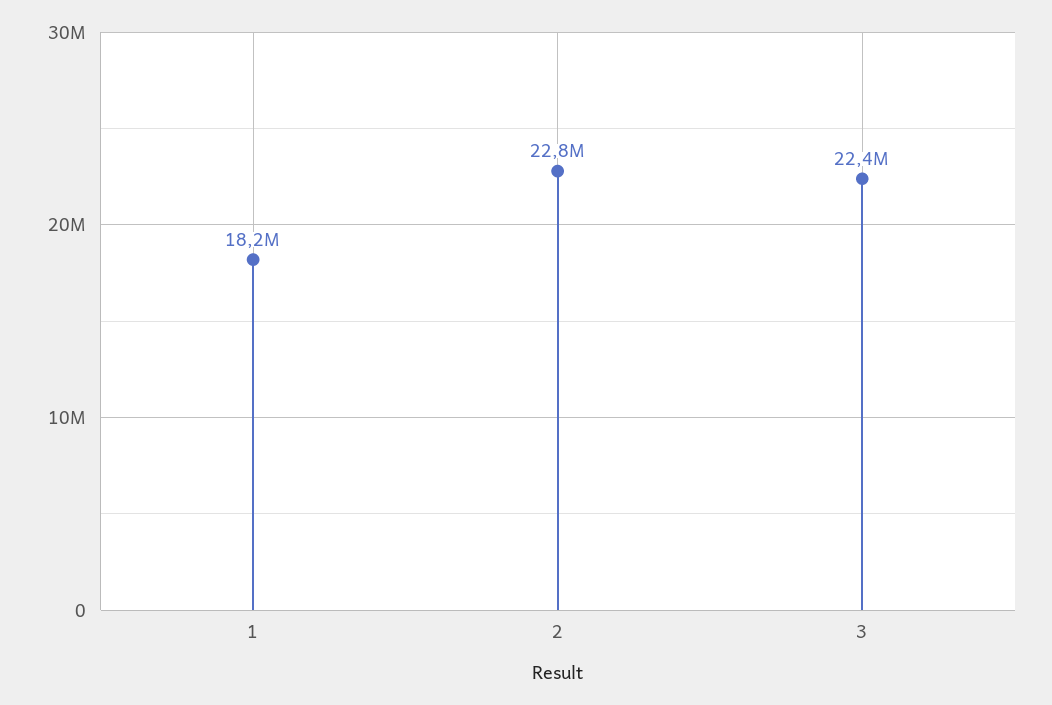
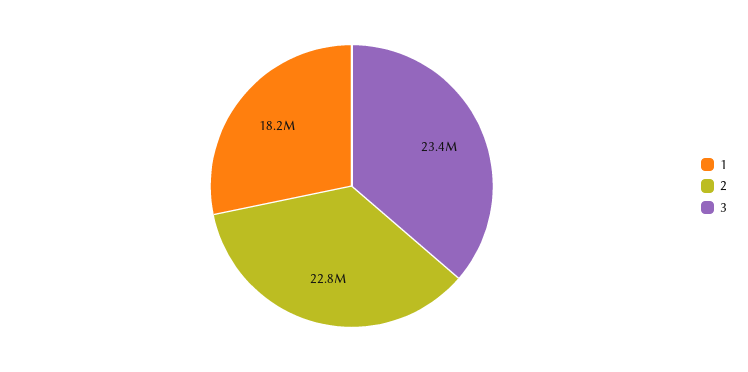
3: 22400000 -> 23400000

